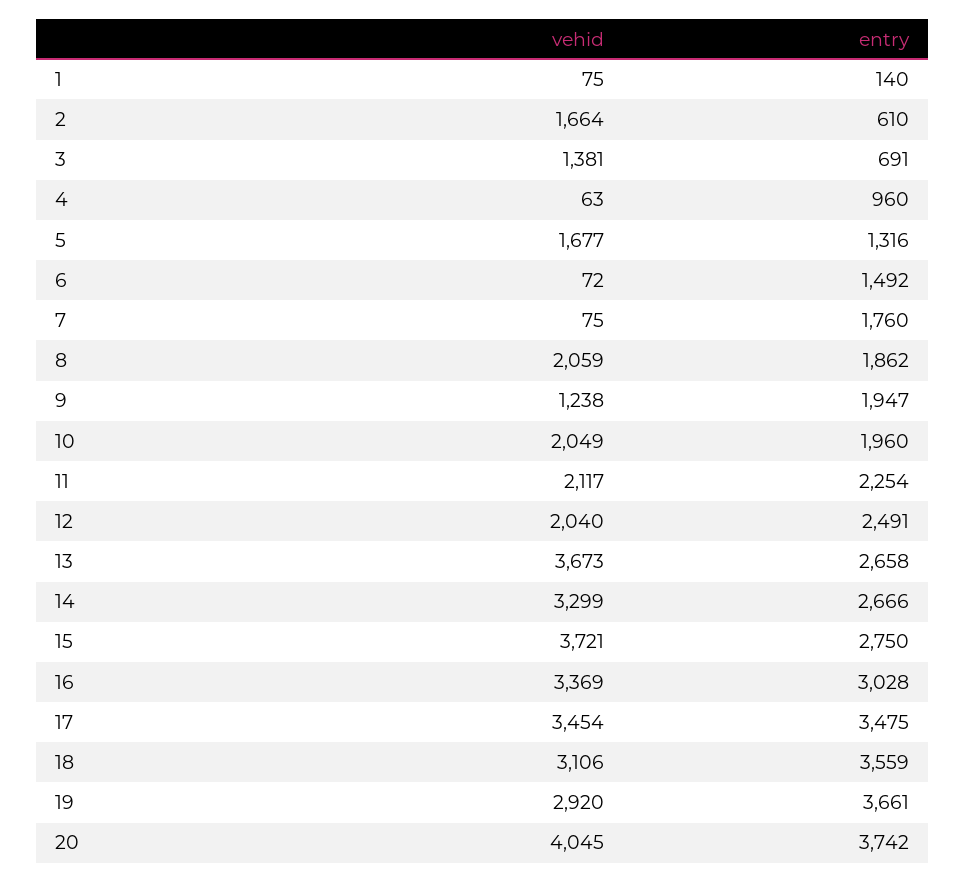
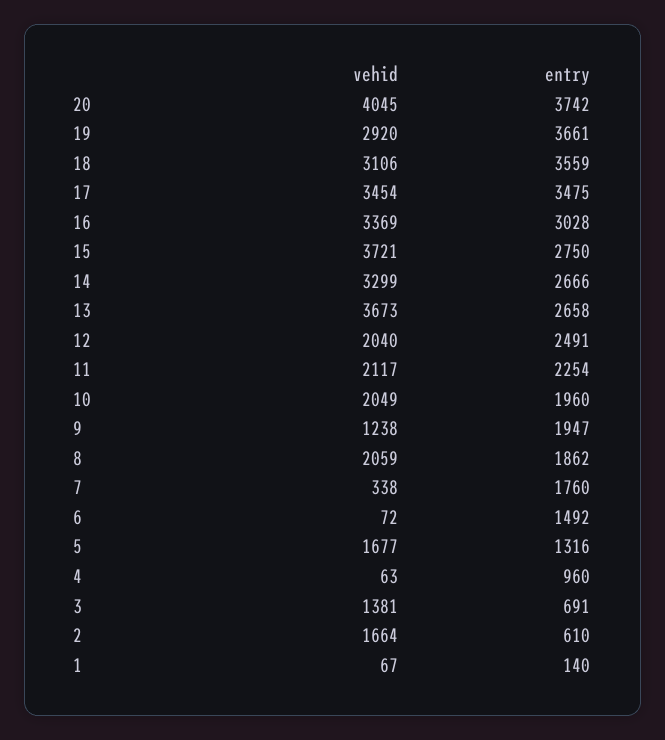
vehid, 1: 75 -> 67
vehid, 7: 75 -> 338

